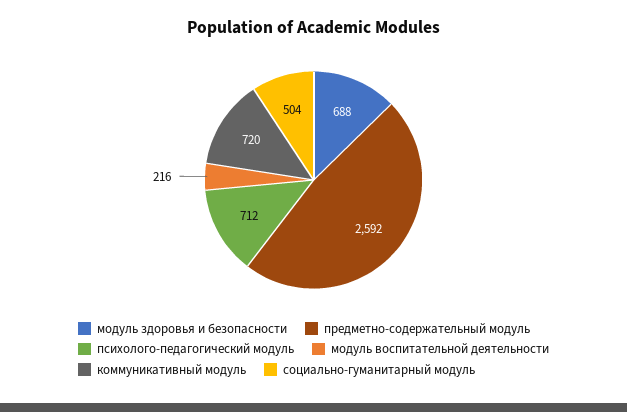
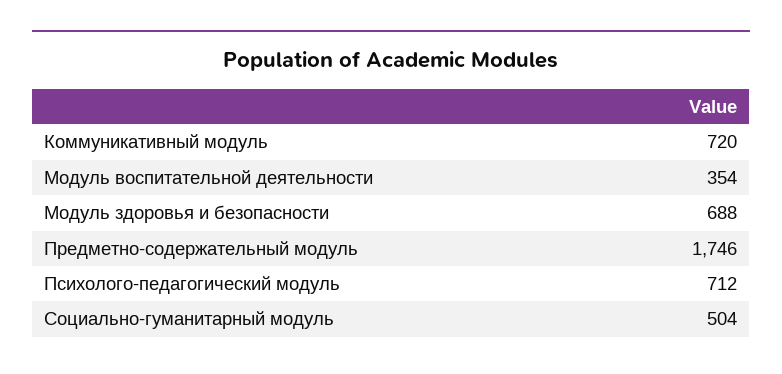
предметно-содержательный модуль: 2592 -> 1746
модуль воспитательной деятельности: 216 -> 354

